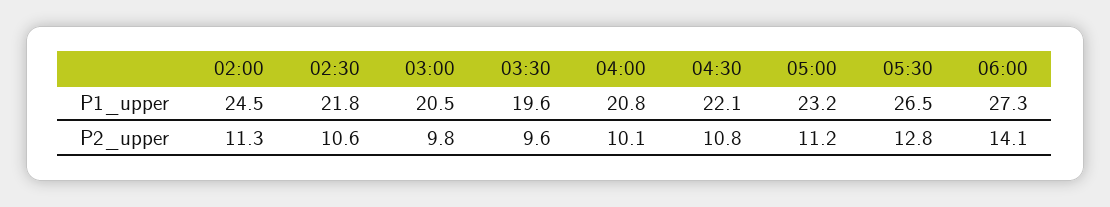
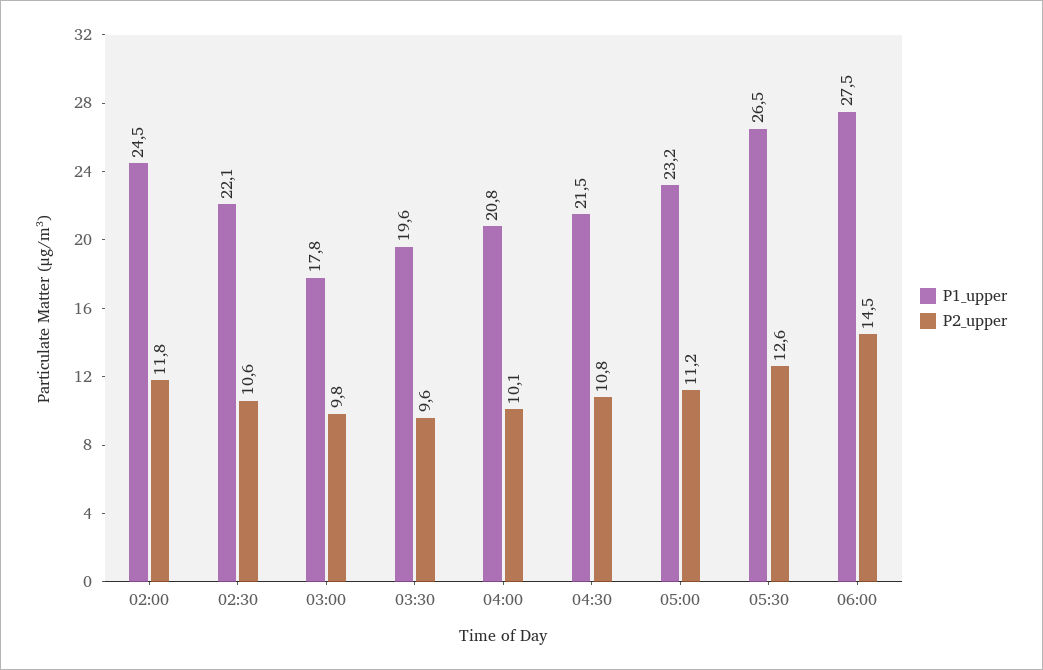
P1_upper, 02:30: 21.8 -> 22.1
P1_upper, 03:00: 20.5 -> 17.8
P1_upper, 04:30: 22.1 -> 21.5
P1_upper, 06:00: 27.3 -> 27.5
P2_upper, 02:00: 11.3 -> 11.8
P2_upper, 05:30: 12.8 -> 12.6
P2_upper, 06:00: 14.1 -> 14.5

